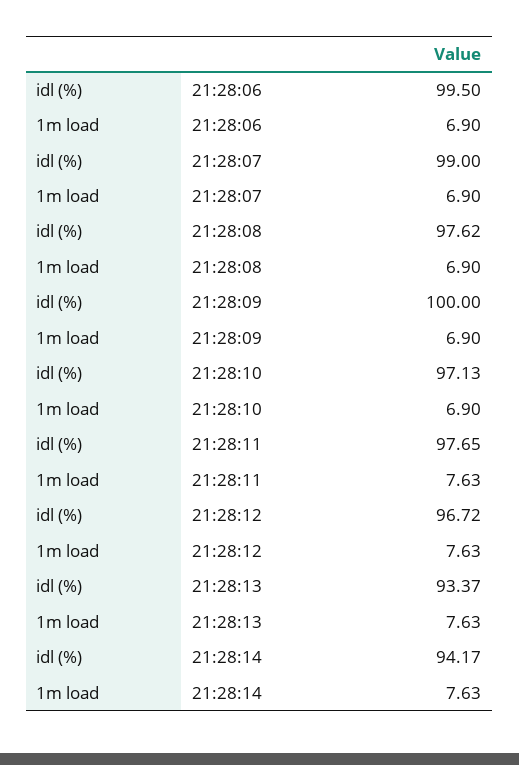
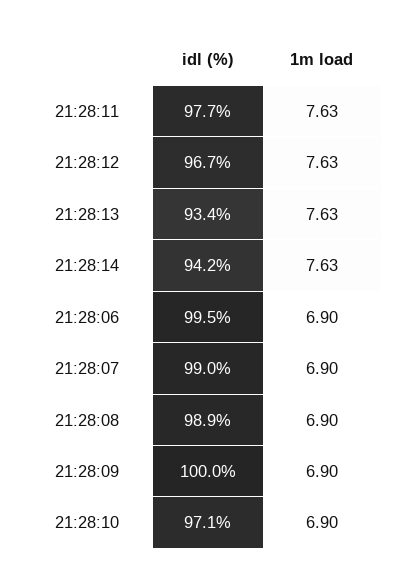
idl (%), 21:28:08: 97.62 -> 98.9

